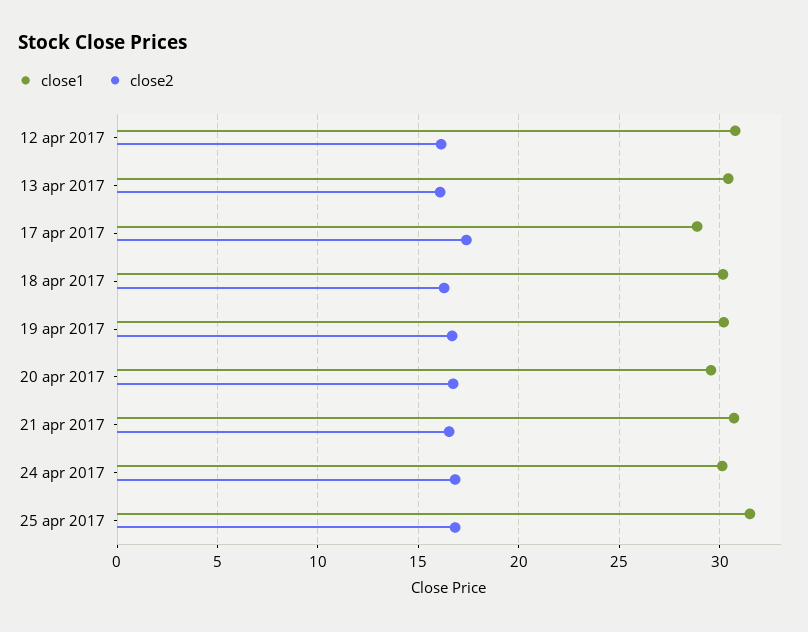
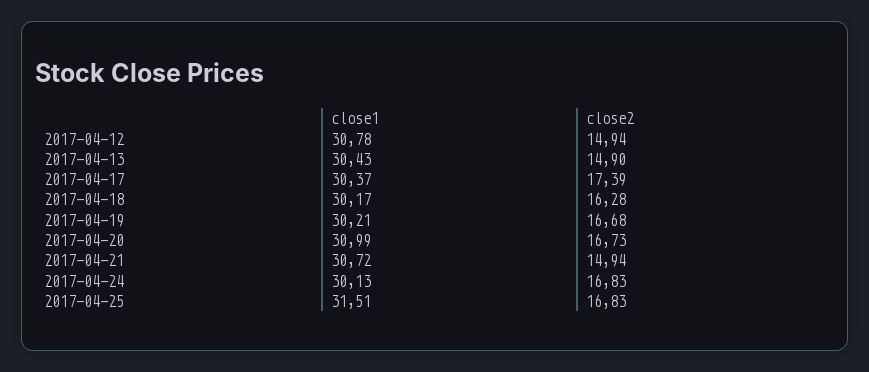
close2, 12 apr 2017: 16 -> 14.94
close2, 13 apr 2017: 16 -> 14.9
close1, 17 apr 2017: 29 -> 30.37
close1, 20 apr 2017: 29.5 -> 30.99
close2, 21 apr 2017: 16.5 -> 14.94

